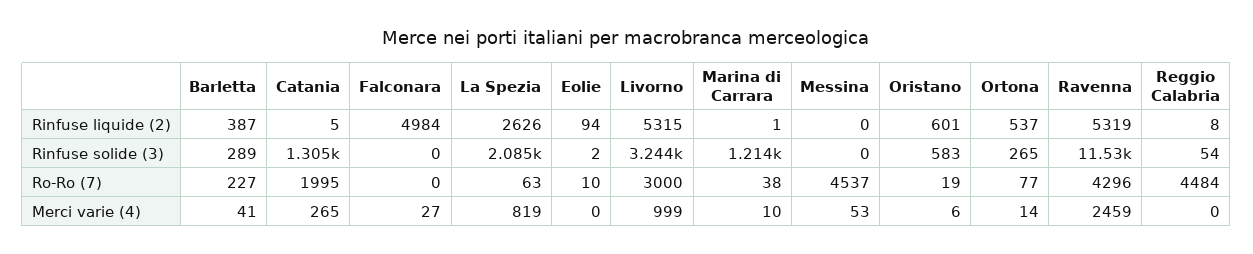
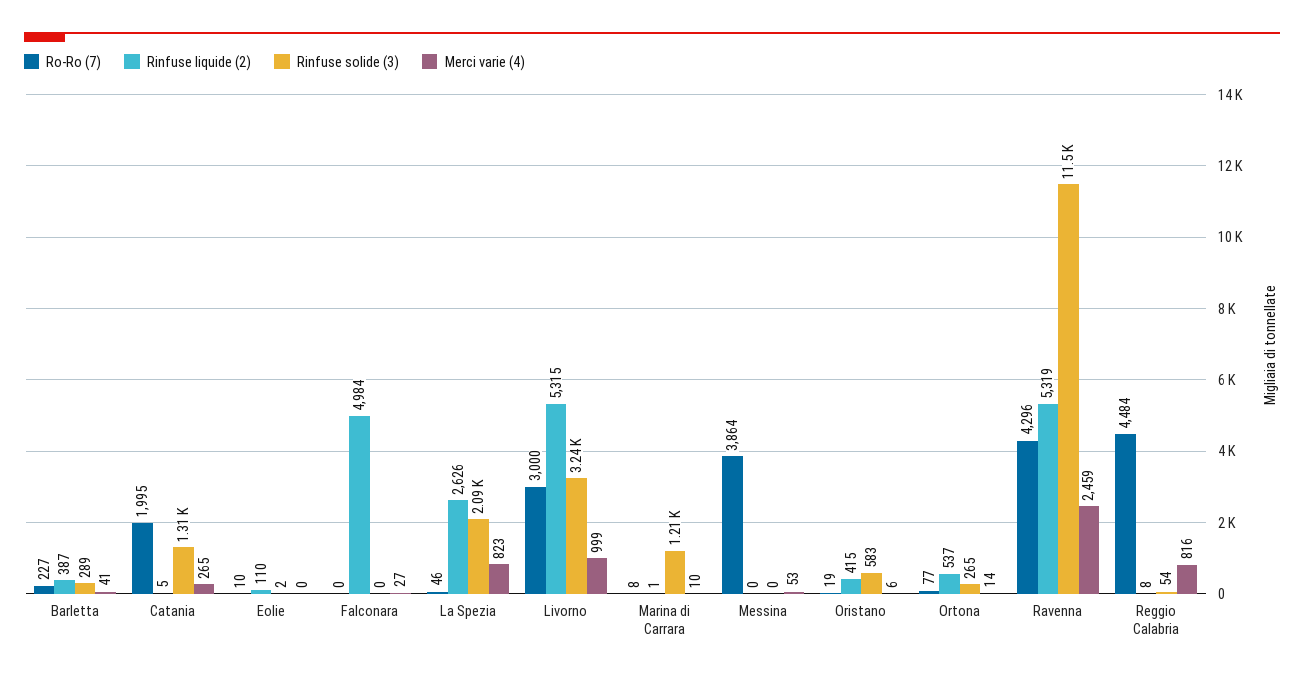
Rinfuse liquide (2), Eolie: 94 -> 110
Rinfuse liquide (2), Oristano: 601 -> 415
Ro-Ro (7), La Spezia: 63 -> 46
Ro-Ro (7), Marina di Carrara: 38 -> 8
Ro-Ro (7), Messina: 4537 -> 3864
Merci varie (4), La Spezia: 819 -> 823
Merci varie (4), Reggio Calabria: 0 -> 816

